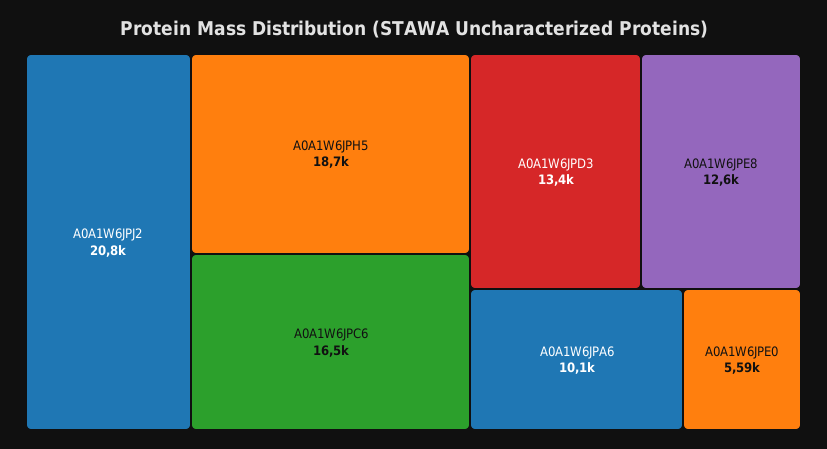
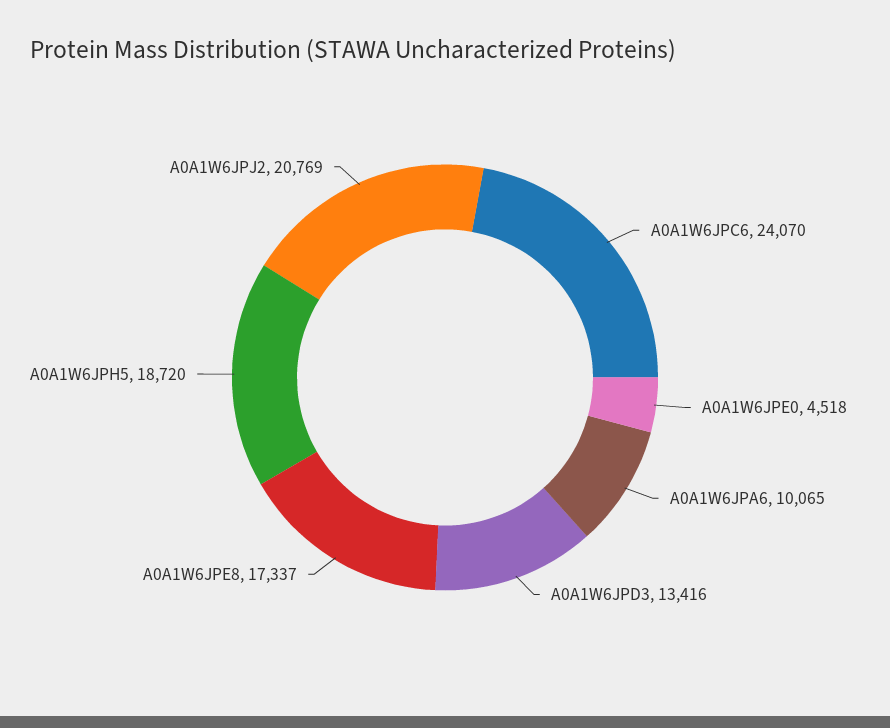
A0A1W6JPC6: 16500 -> 24070
A0A1W6JPE8: 12600 -> 17337
A0A1W6JPE0: 5590 -> 4518

